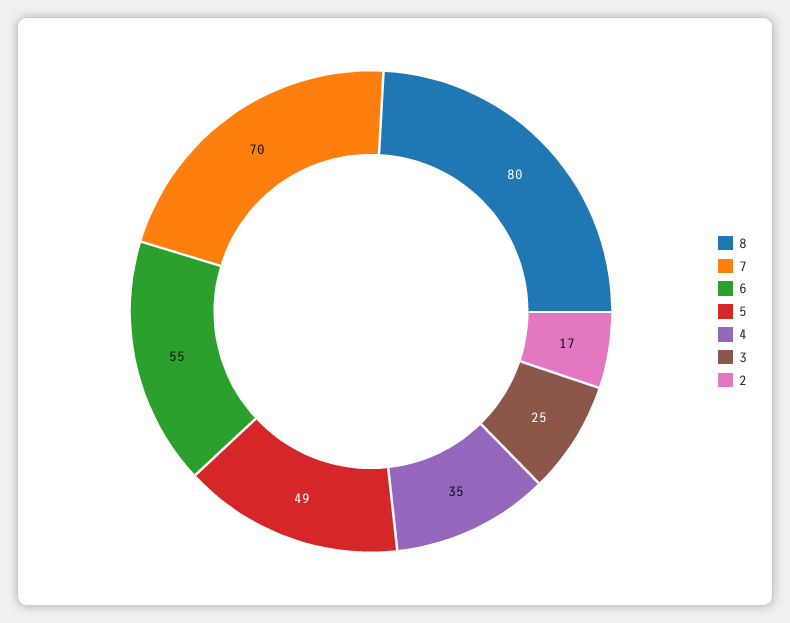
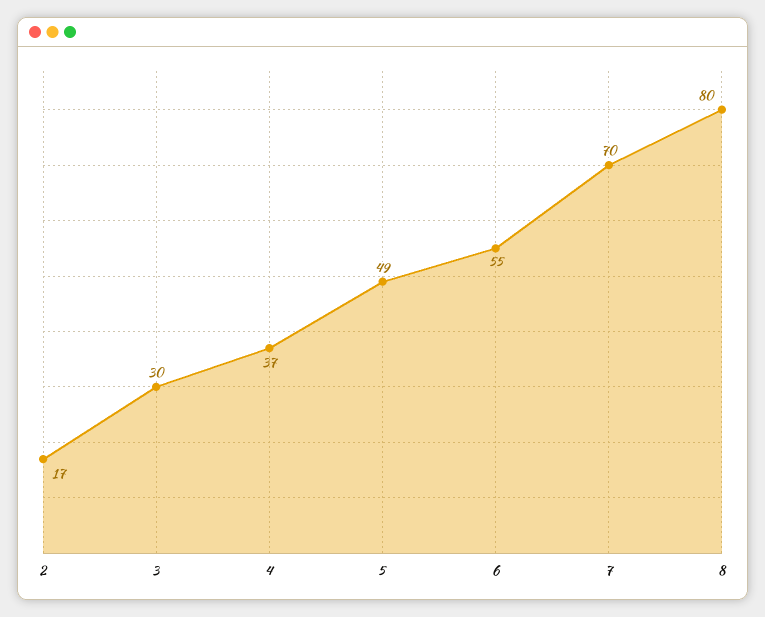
4: 35 -> 37
3: 25 -> 30

